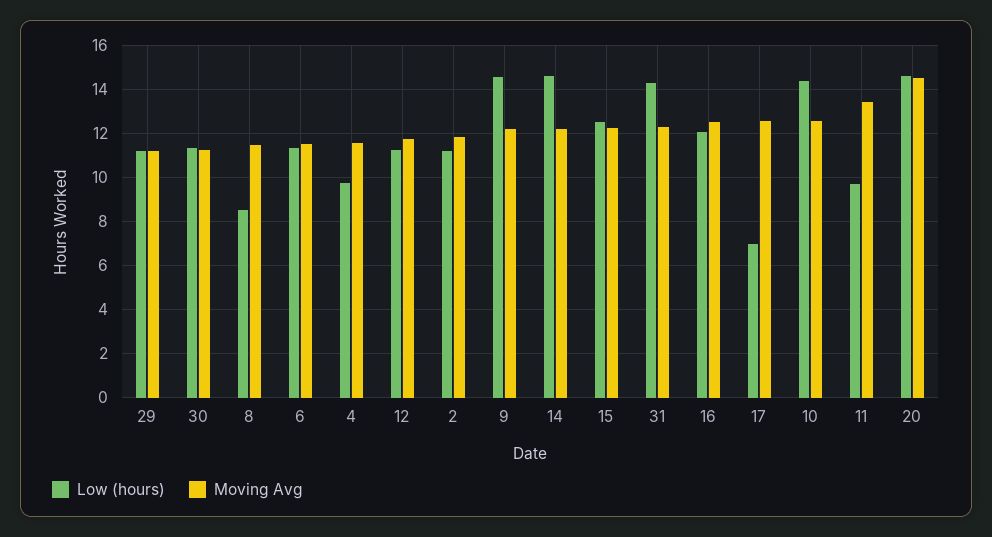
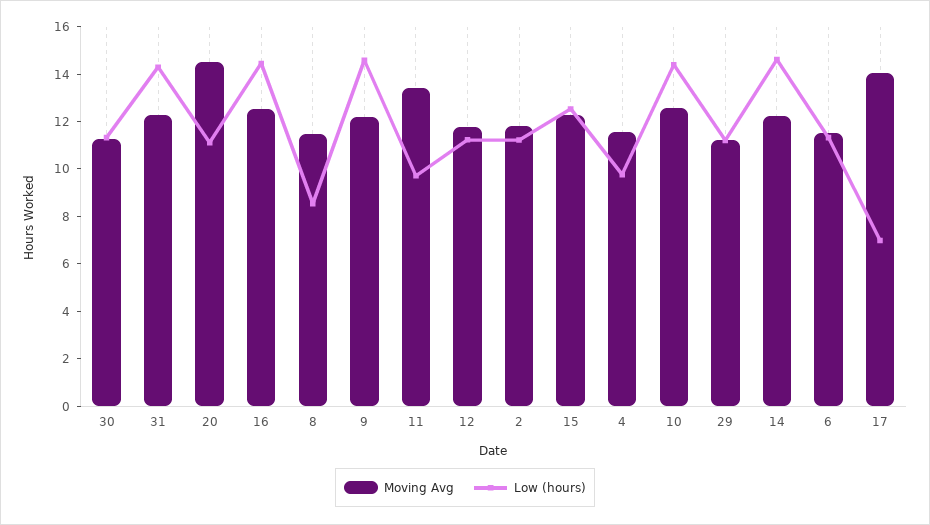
Low (hours), 16: 12 -> 14.5
Moving Avg, 17: 12.5 -> 14
Low (hours), 20: 14.5 -> 11

